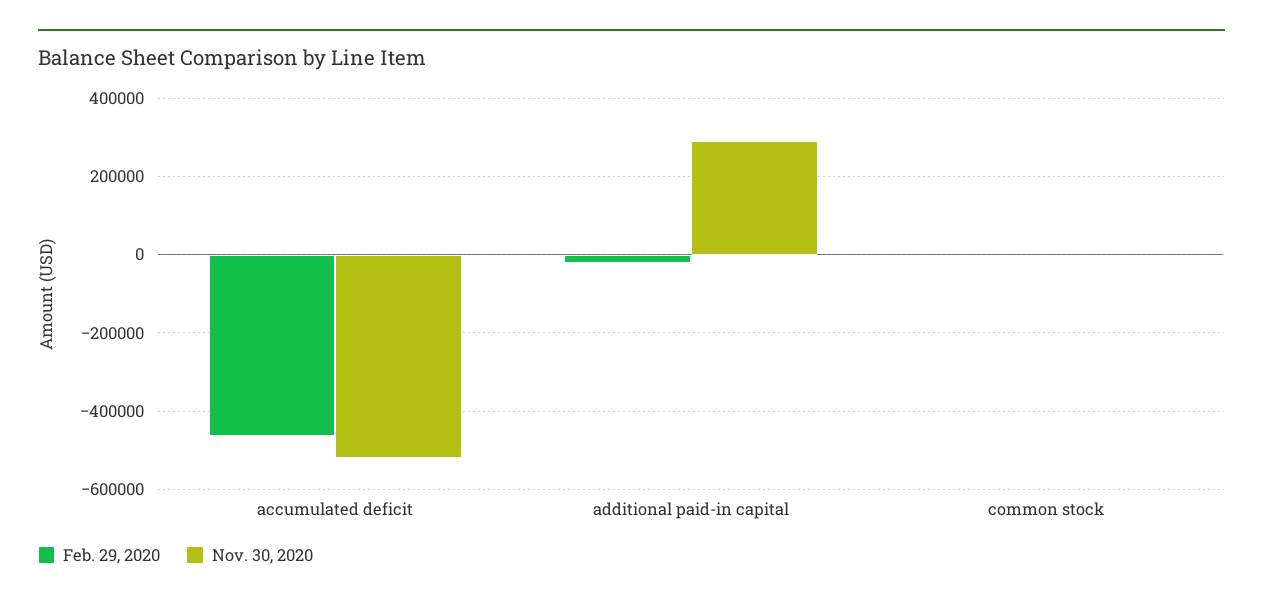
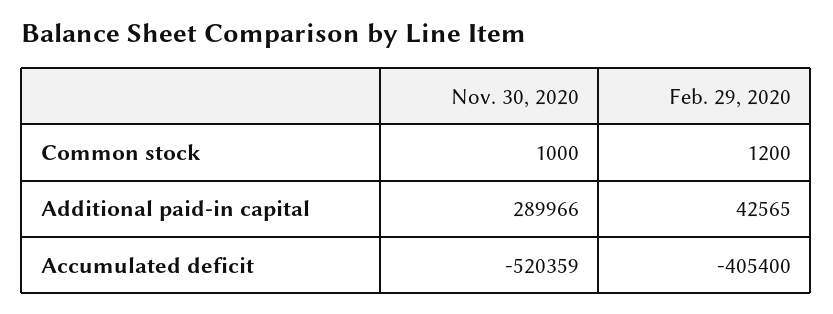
Feb. 29, 2020, accumulated deficit: -460000 -> -405400
Feb. 29, 2020, additional paid-in capital: -20000 -> 42565

